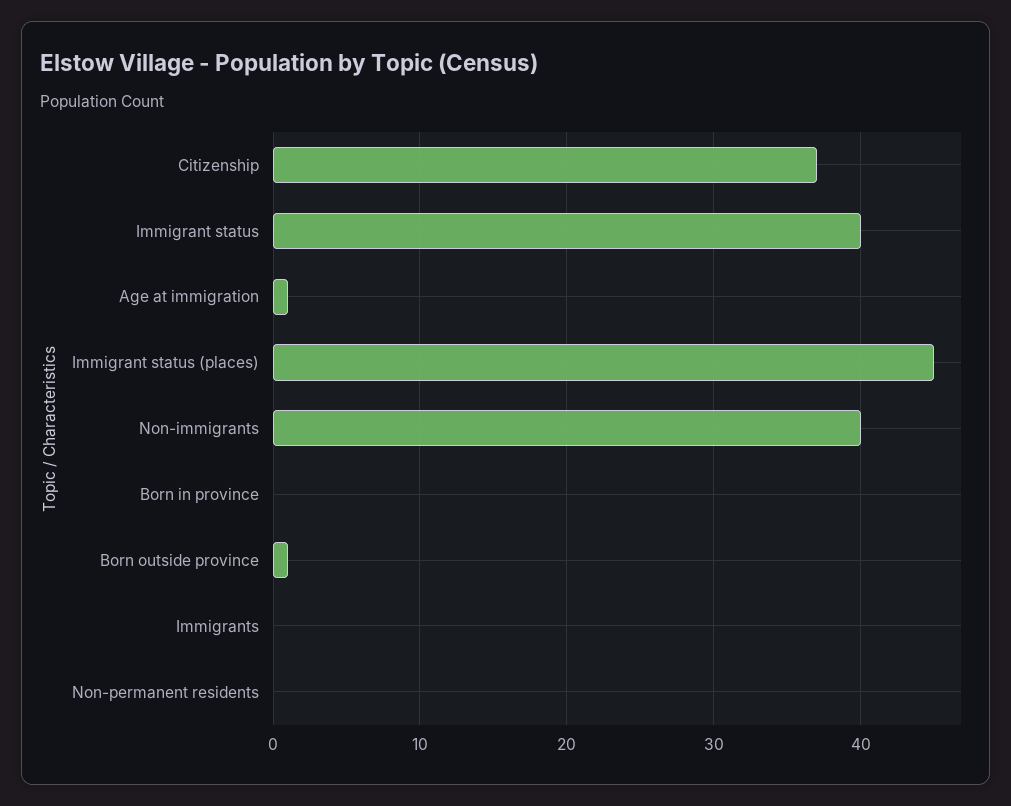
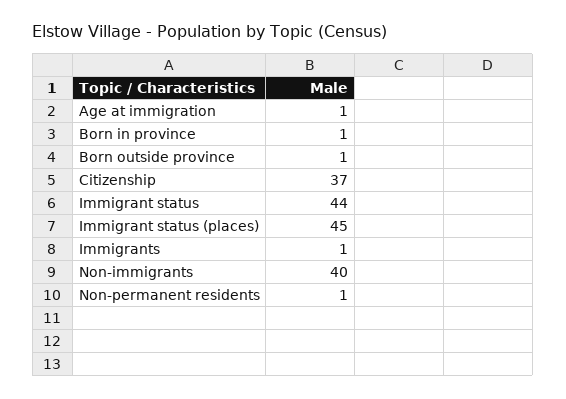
Immigrant status: 40 -> 44
Born in province: 0 -> 1
Immigrants: 0 -> 1
Non-permanent residents: 0 -> 1

